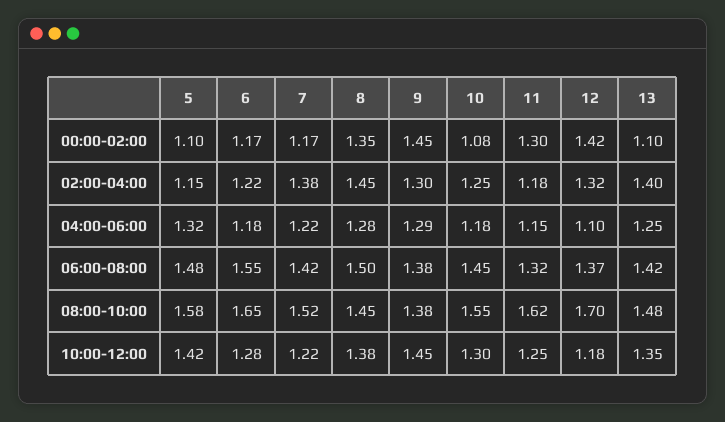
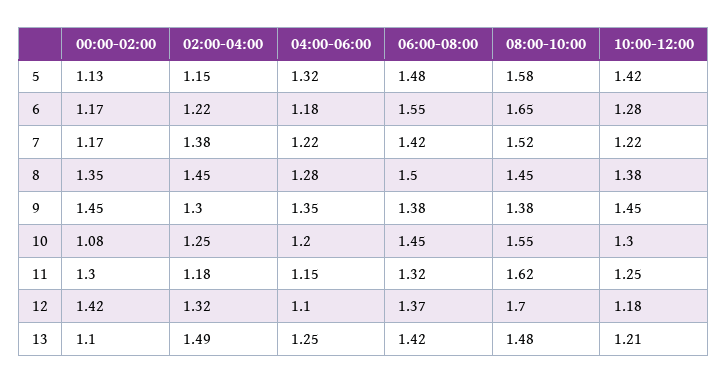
5, 00:00-02:00: 1.1 -> 1.13
13, 02:00-04:00: 1.4 -> 1.49
9, 04:00-06:00: 1.29 -> 1.35
10, 04:00-06:00: 1.18 -> 1.2
13, 10:00-12:00: 1.35 -> 1.21

